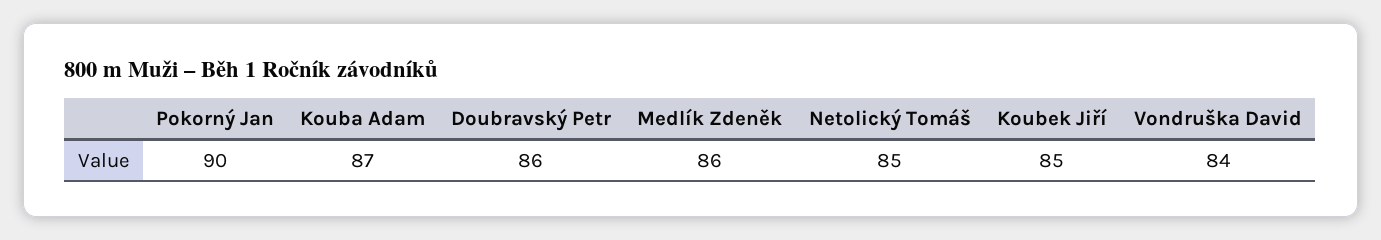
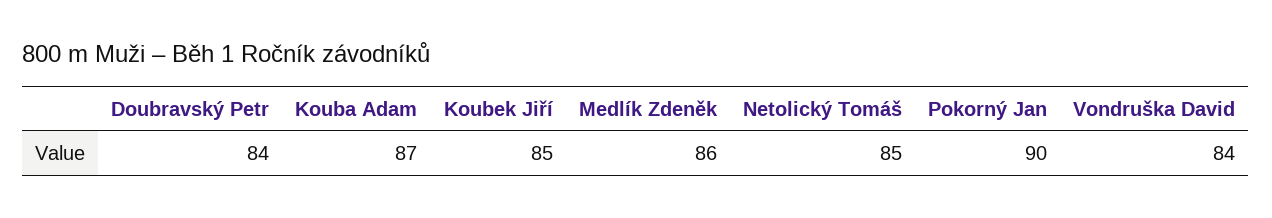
Doubravský Petr: 86 -> 84

